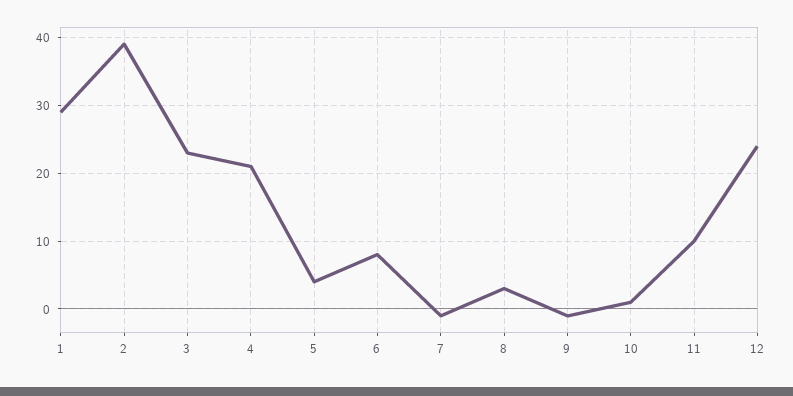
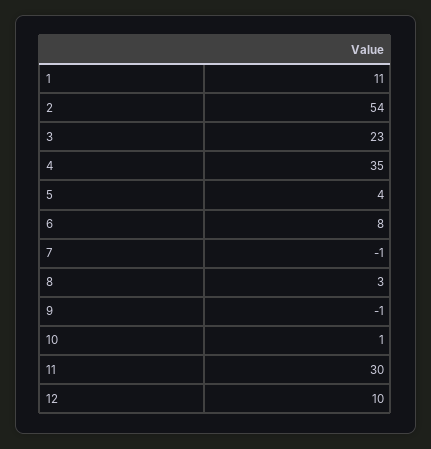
1: 29 -> 11
2: 39 -> 54
4: 21 -> 35
11: 10 -> 30
12: 24 -> 10

